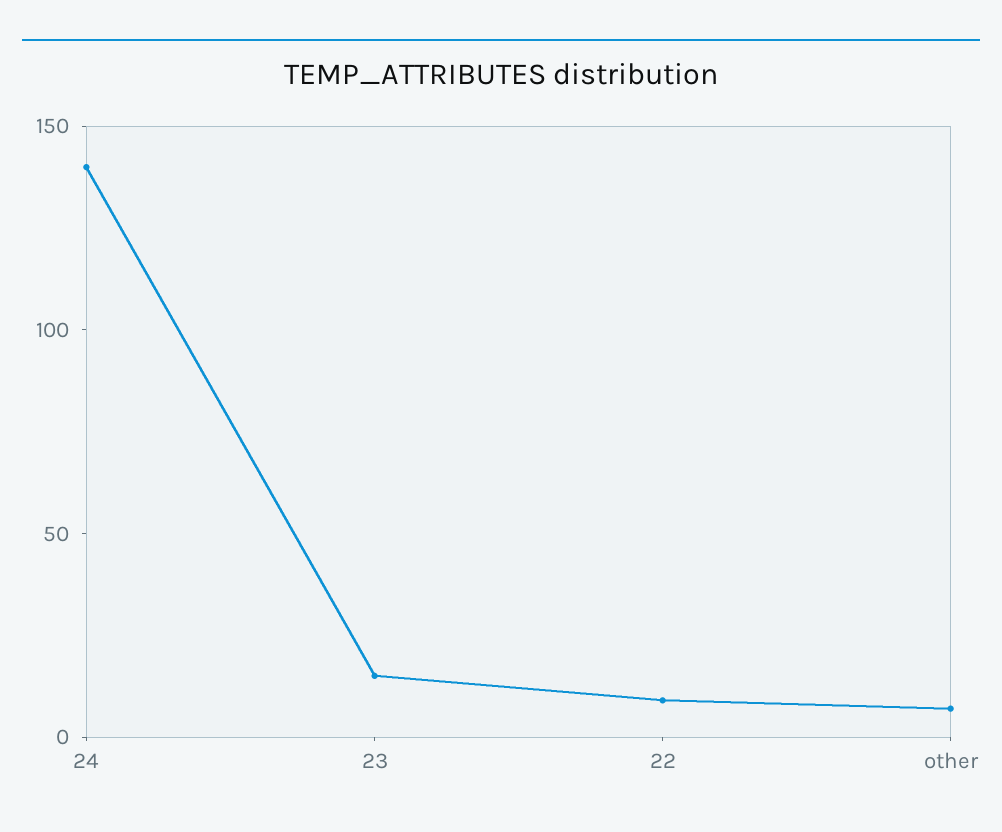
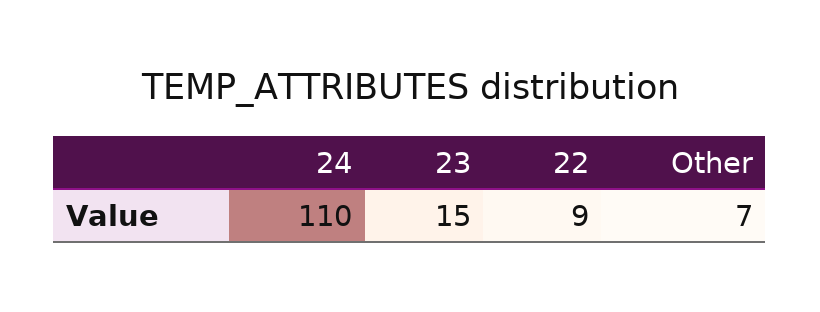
24: 140 -> 110

